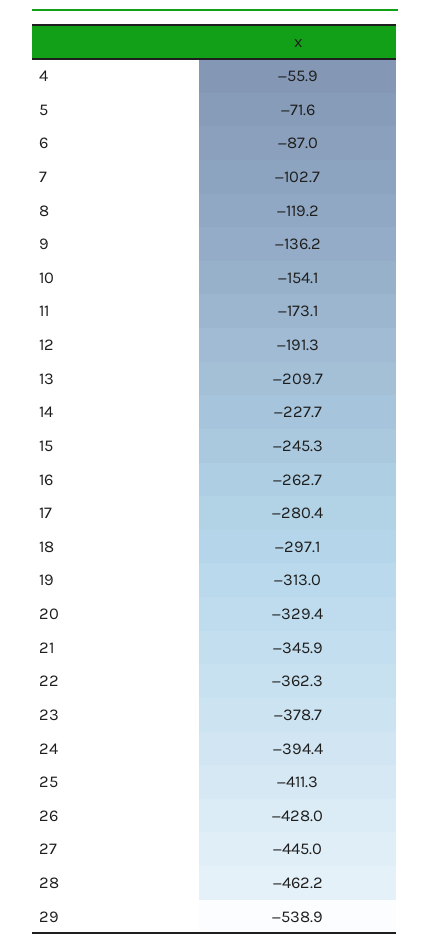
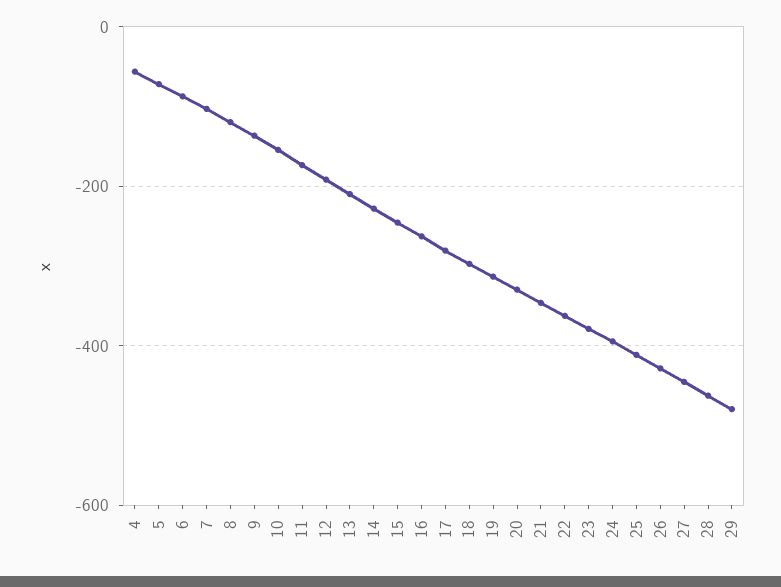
29: -538.9 -> -480

